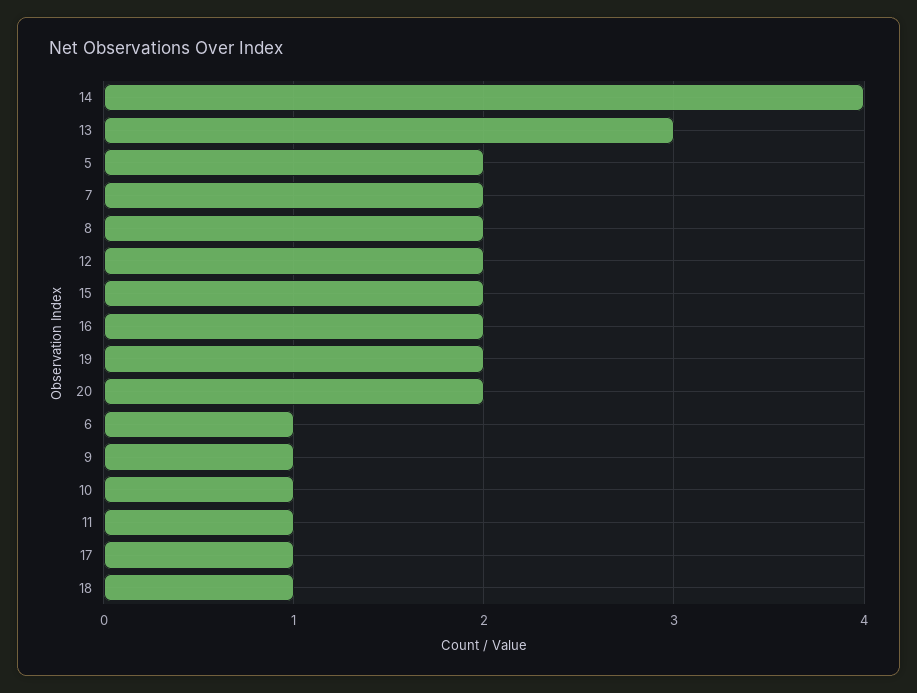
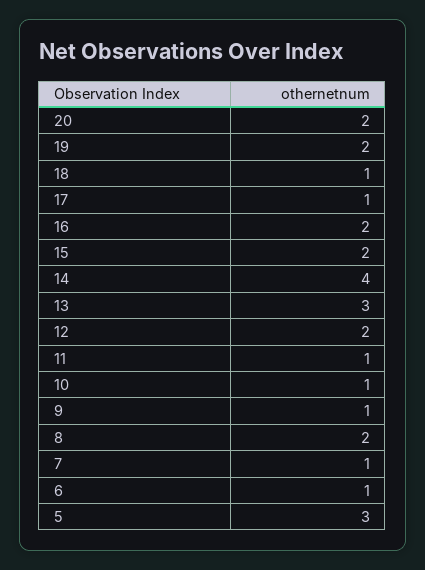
5: 2 -> 3
7: 2 -> 1

